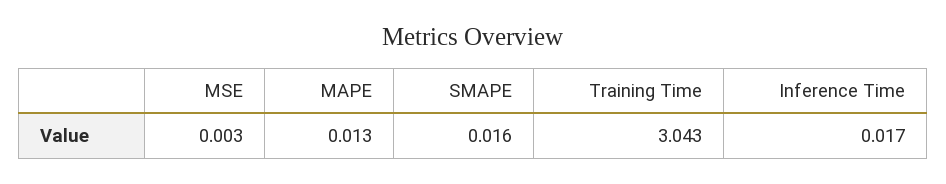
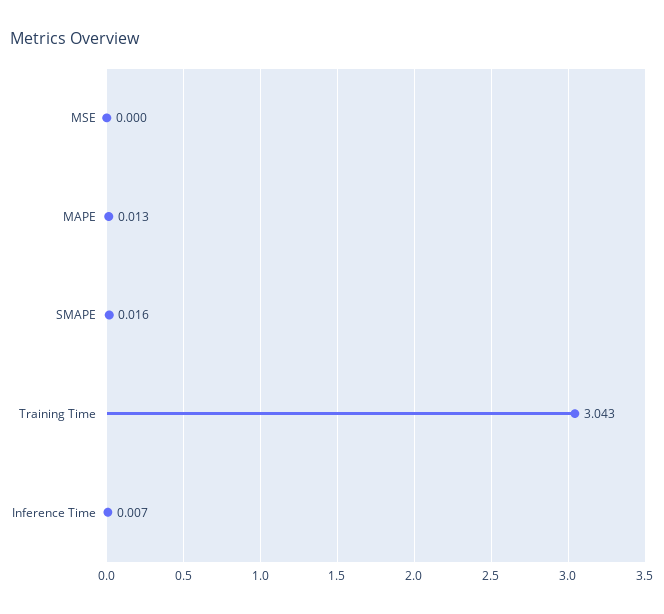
MSE: 0.003 -> 0
Inference Time: 0.017 -> 0.007

